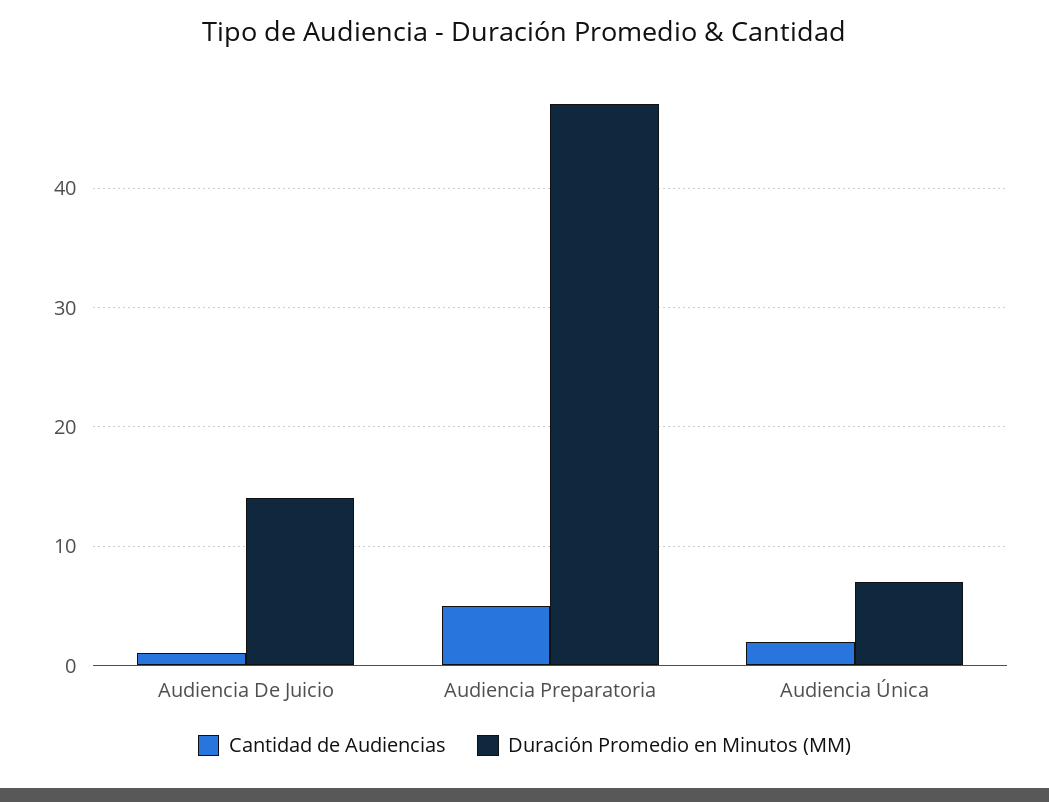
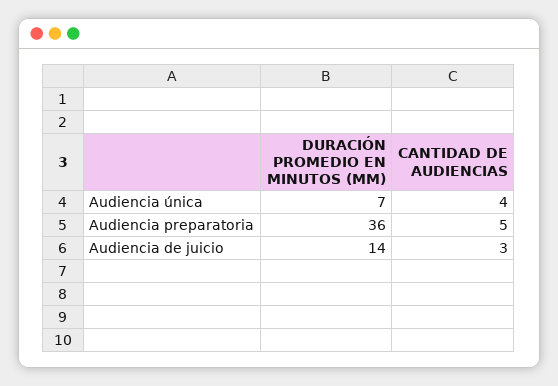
Cantidad de Audiencias, Audiencia De Juicio: 1 -> 3
Duración Promedio en Minutos (MM), Audiencia Preparatoria: 47 -> 36
Cantidad de Audiencias, Audiencia Única: 2 -> 4

